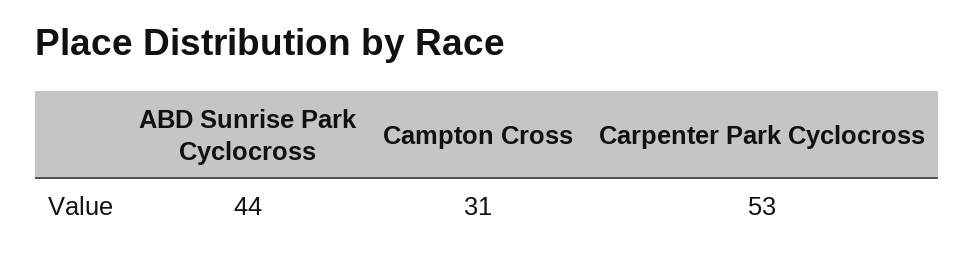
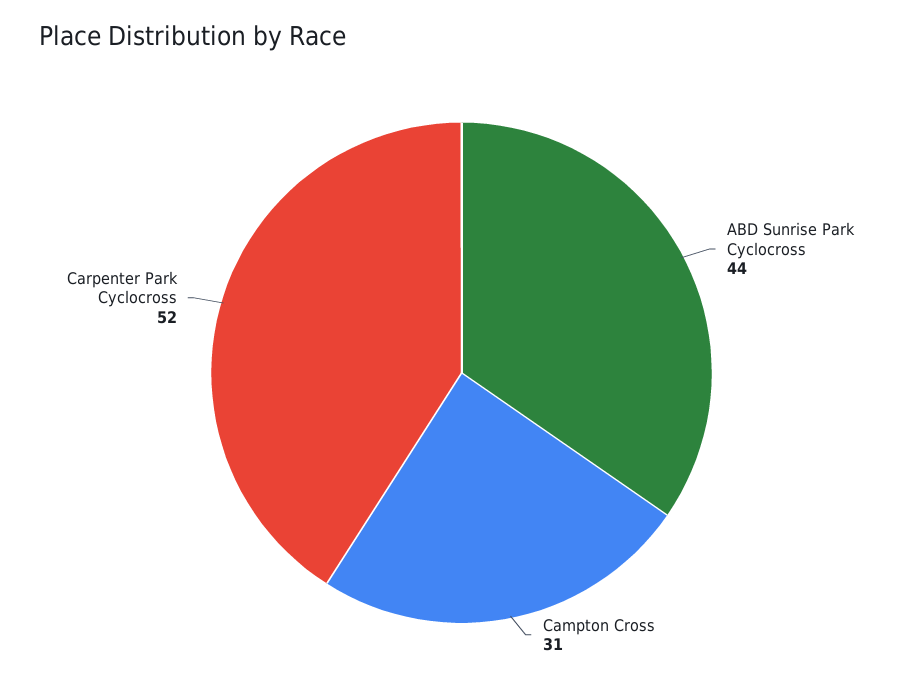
Carpenter Park Cyclocross: 53 -> 52

